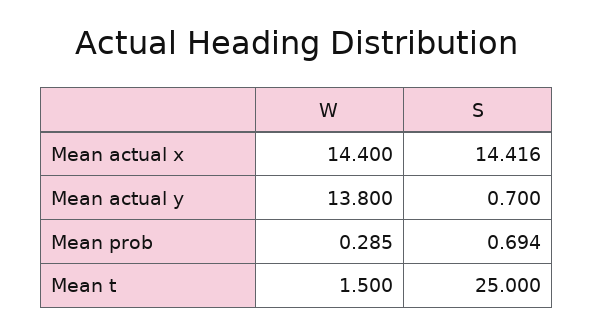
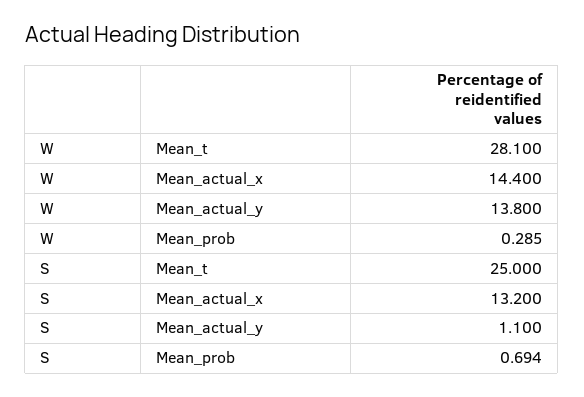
S, Mean actual x: 14.416 -> 13.2
S, Mean actual y: 0.7 -> 1.1
W, Mean t: 1.5 -> 28.1

